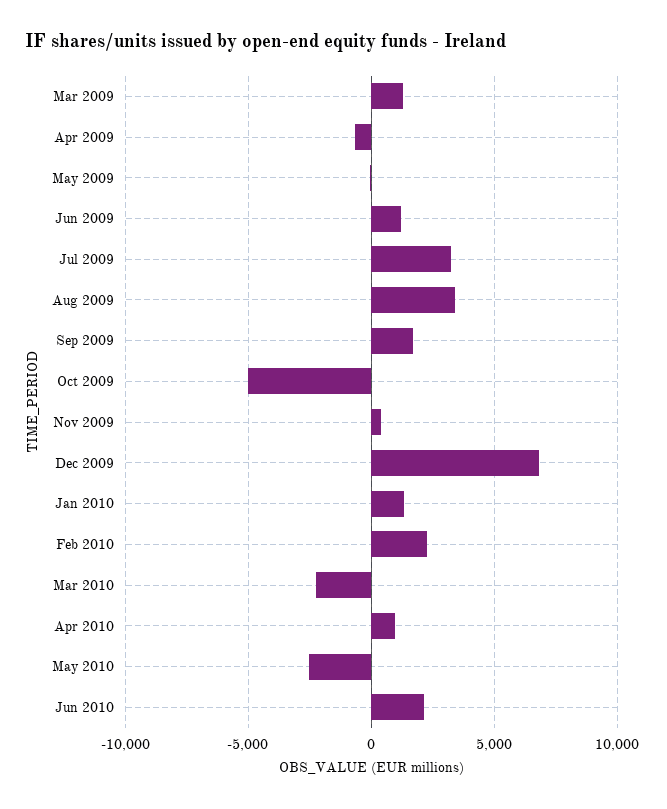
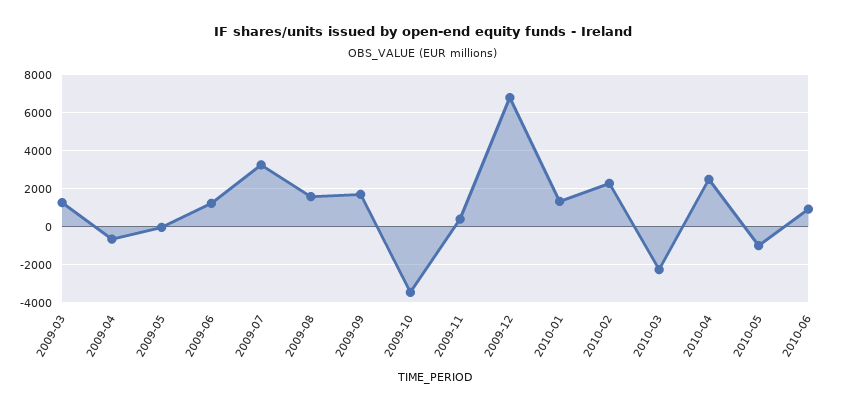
Aug 2009: 3500 -> 1500
Oct 2009: -5000 -> -3500
Apr 2010: 1000 -> 2500
May 2010: -2500 -> -1000
Jun 2010: 2000 -> 1000

